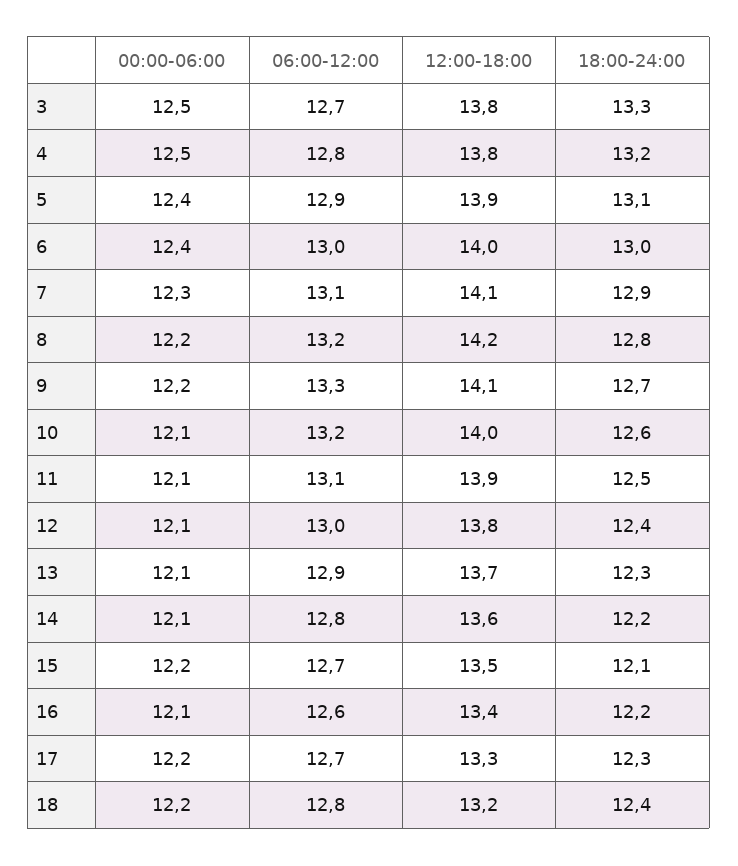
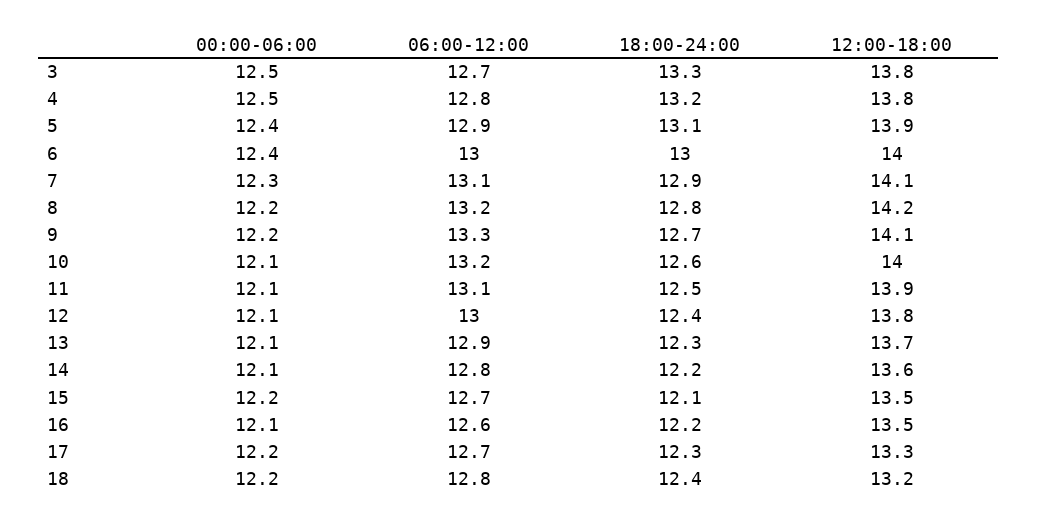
12:00-18:00, 16: 13.4 -> 13.5

